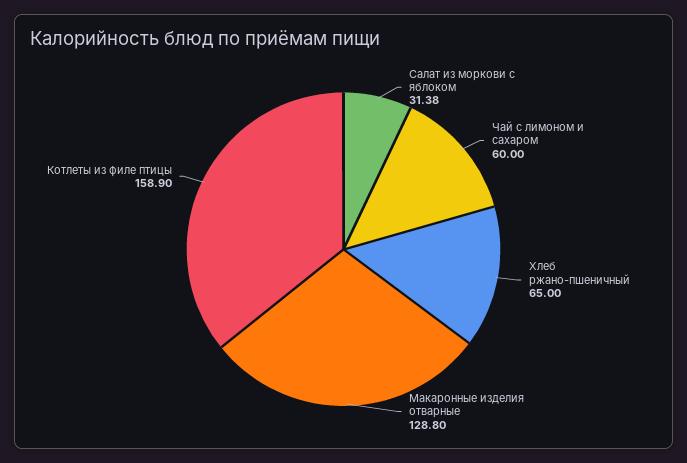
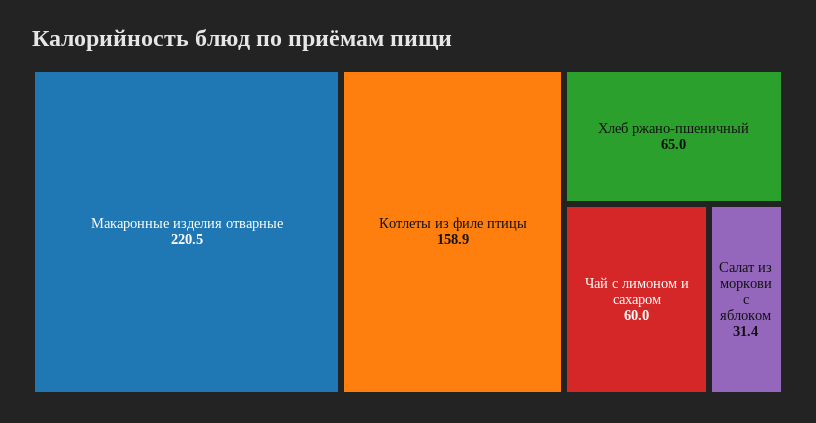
Макаронные изделия отварные: 128.8 -> 220.5

